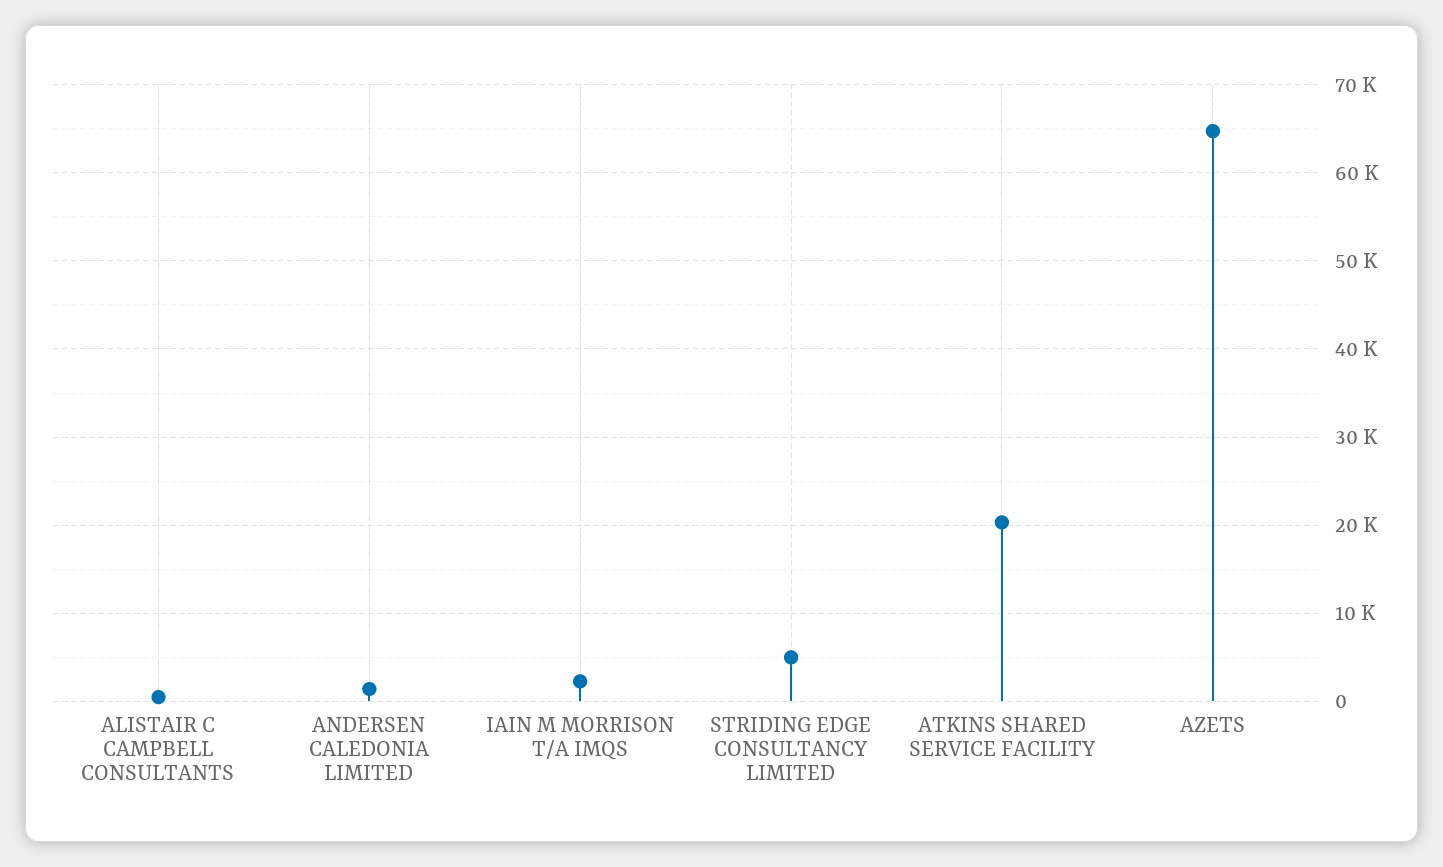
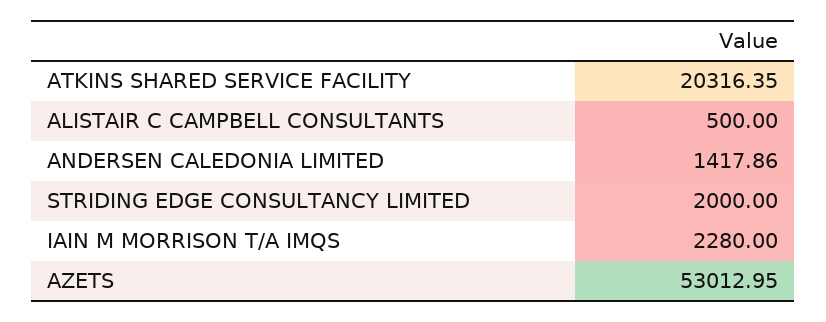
STRIDING EDGE CONSULTANCY LIMITED: 5000 -> 2000
AZETS: 65000 -> 53012.95

